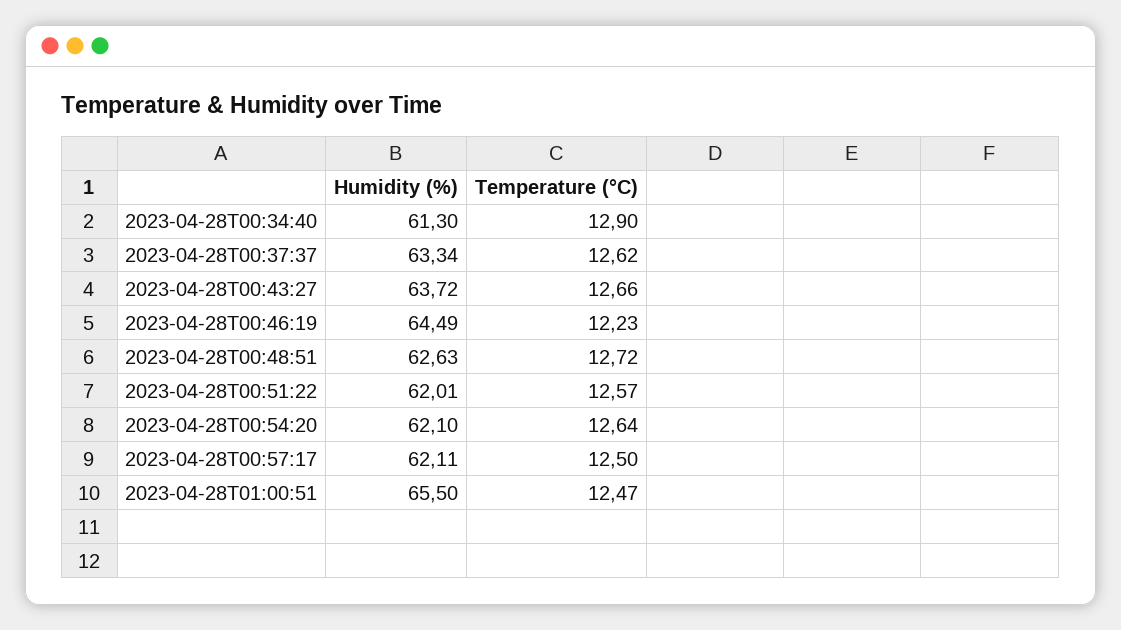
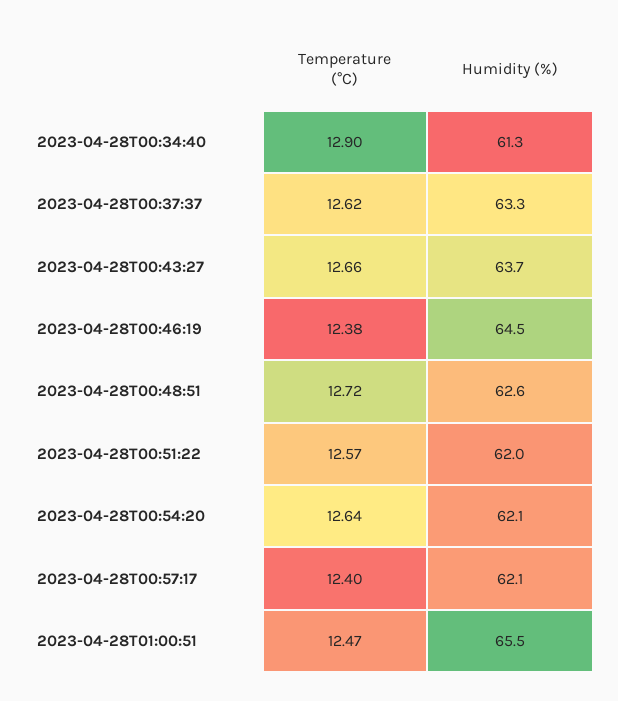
Temperature (°C), 2023-04-28T00:46:19: 12.23 -> 12.38
Temperature (°C), 2023-04-28T00:57:17: 12.5 -> 12.4

